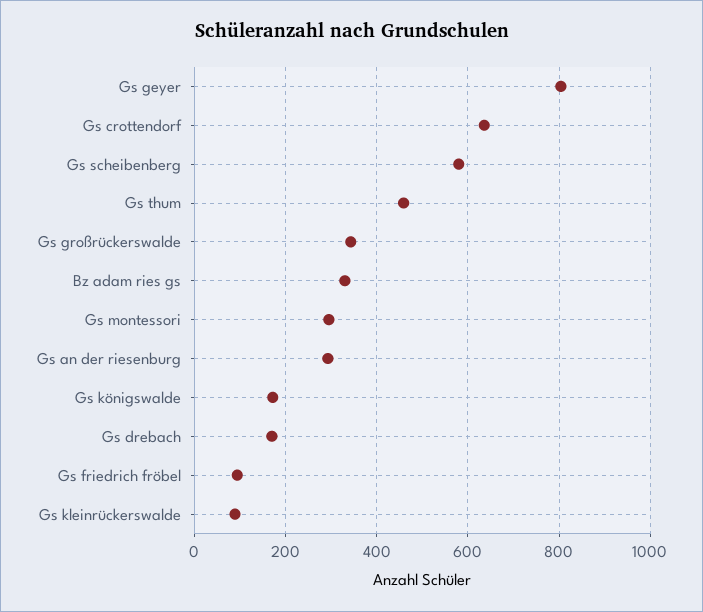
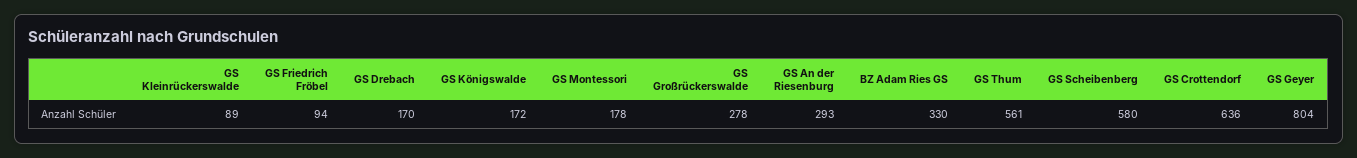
Gs thum: 460 -> 561
Gs großrückerswalde: 340 -> 278
Gs montessori: 300 -> 178

